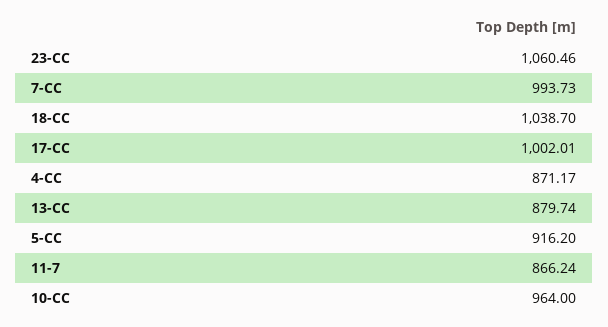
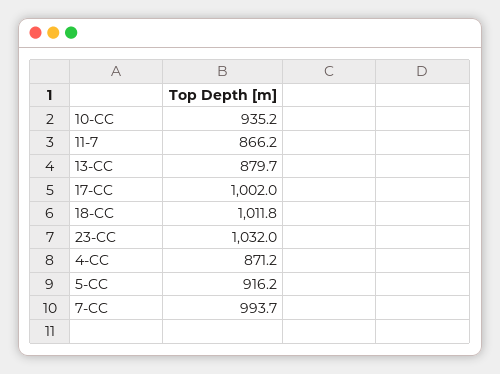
23-CC: 1060.46 -> 1032
18-CC: 1038.7 -> 1011.8
10-CC: 964 -> 935.2

